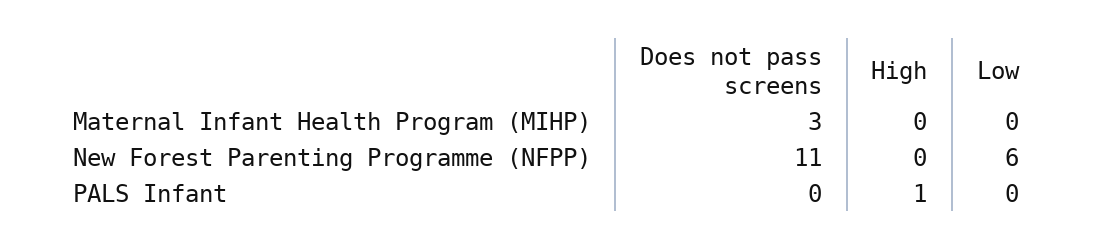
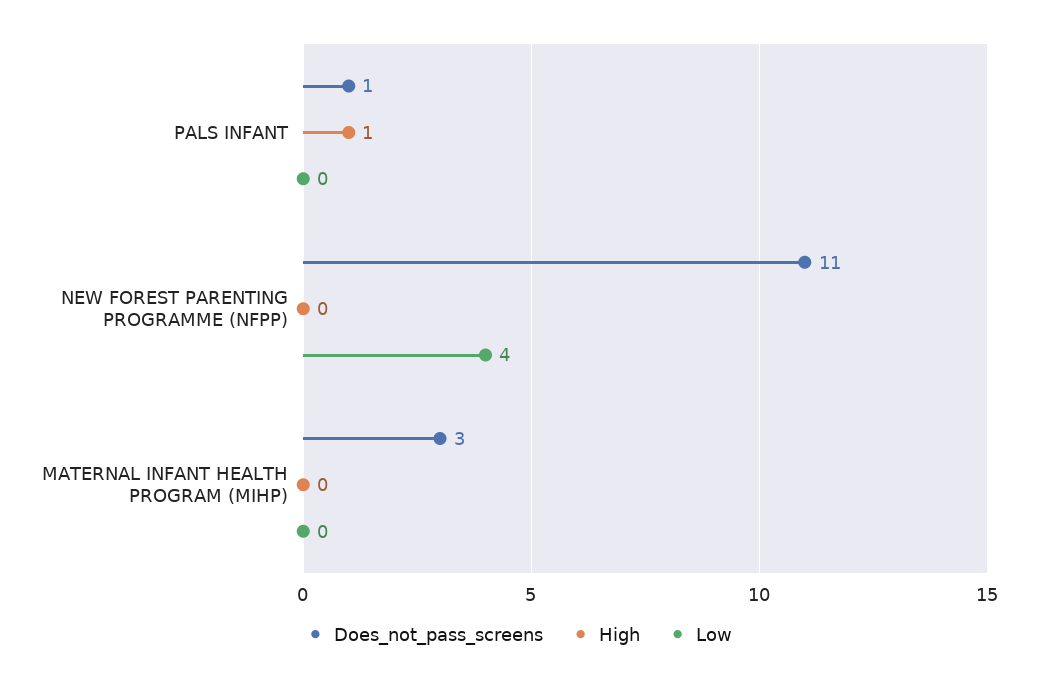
Low, New Forest Parenting Programme (NFPP): 6 -> 4
Does not pass screens, PALS Infant: 0 -> 1

